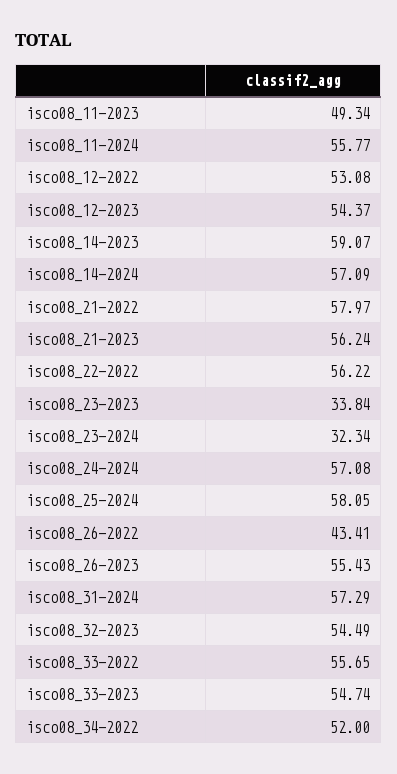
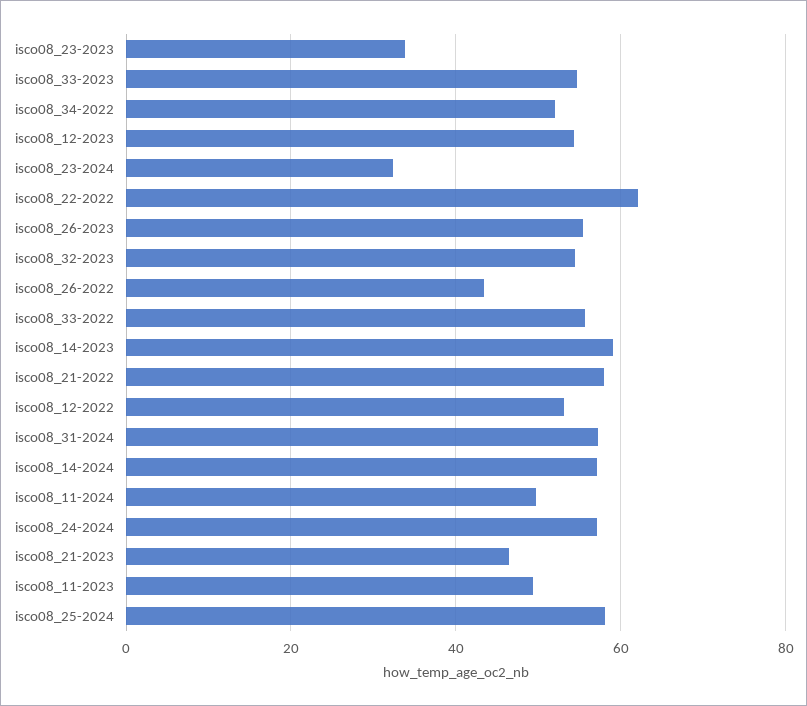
isco08_11-2024: 55.77 -> 50
isco08_21-2023: 56.24 -> 46
isco08_22-2022: 56.22 -> 62

